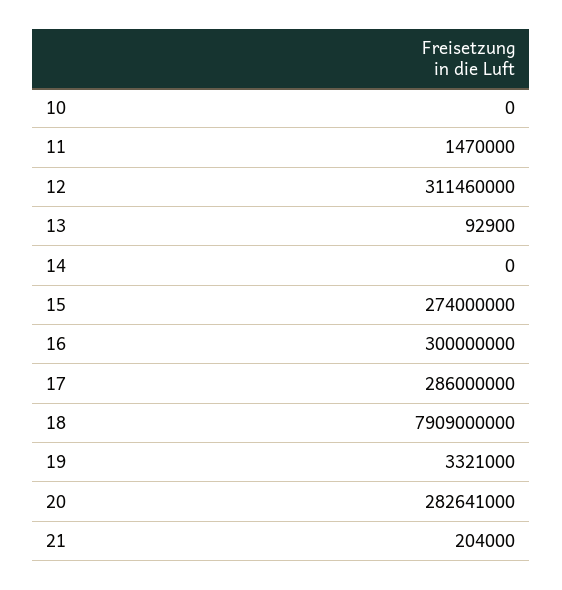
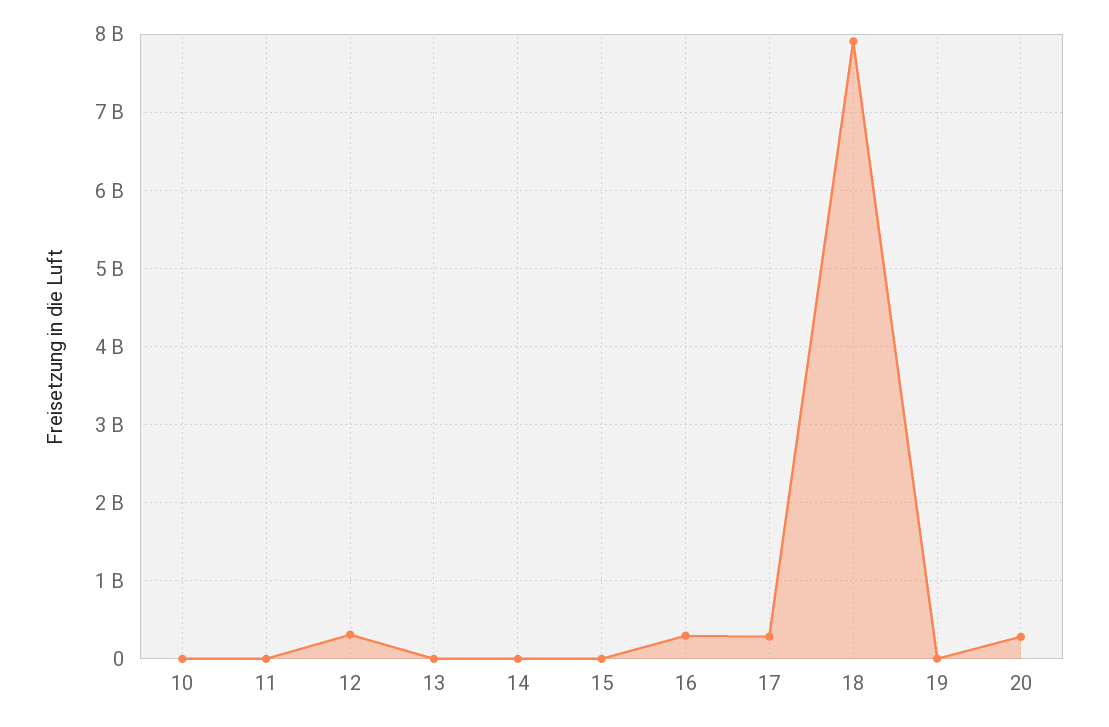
15: 274000000 -> 0
21: 204000 -> none

